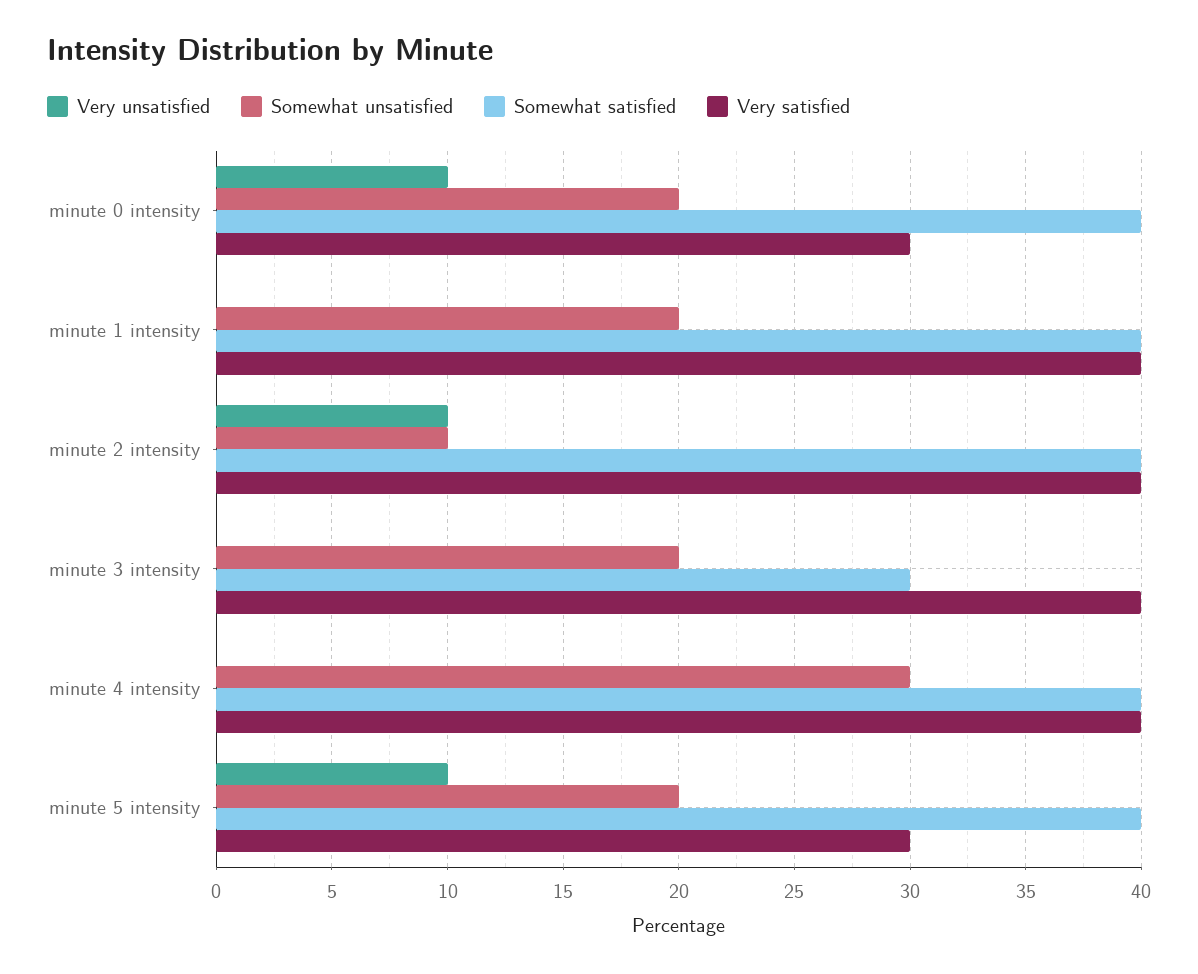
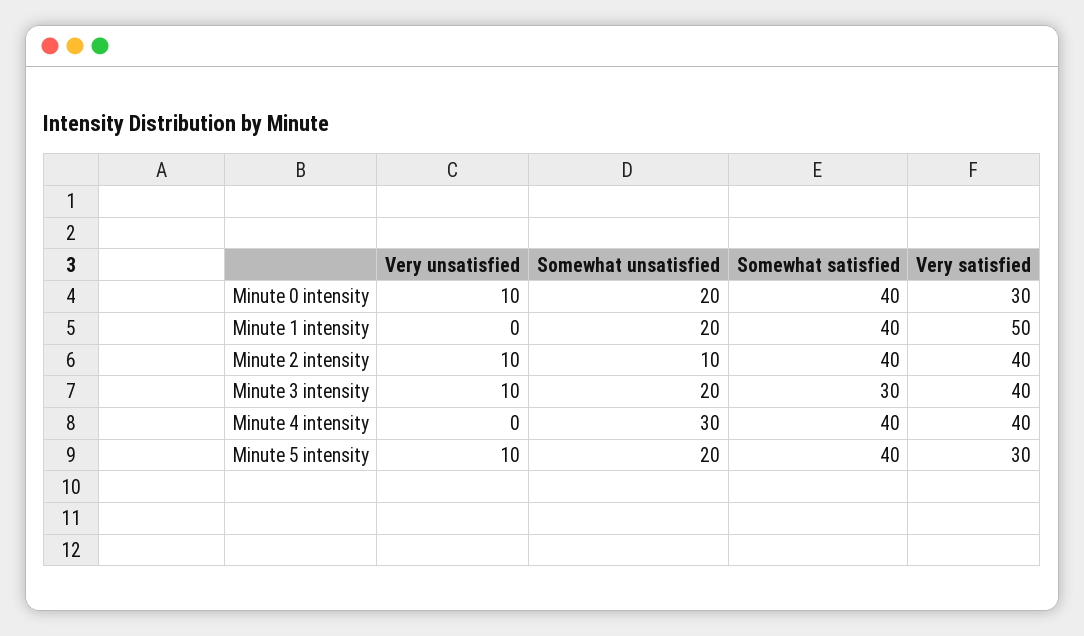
Very satisfied, minute 1 intensity: 40 -> 50
Very unsatisfied, minute 3 intensity: 0 -> 10

